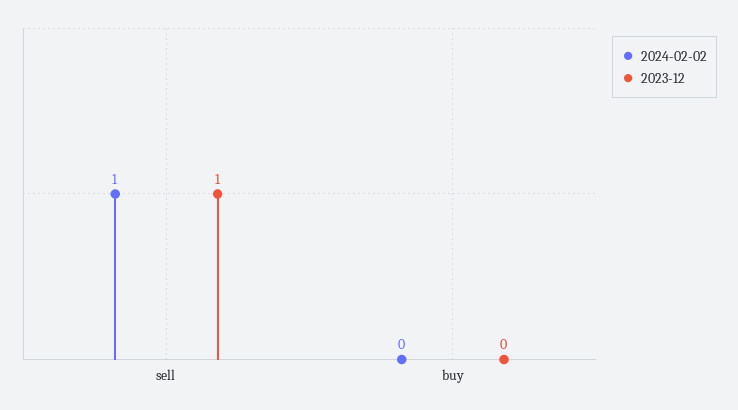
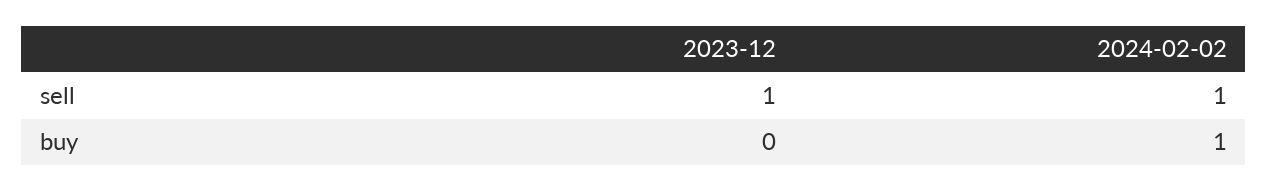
2024-02-02, buy: 0 -> 1

